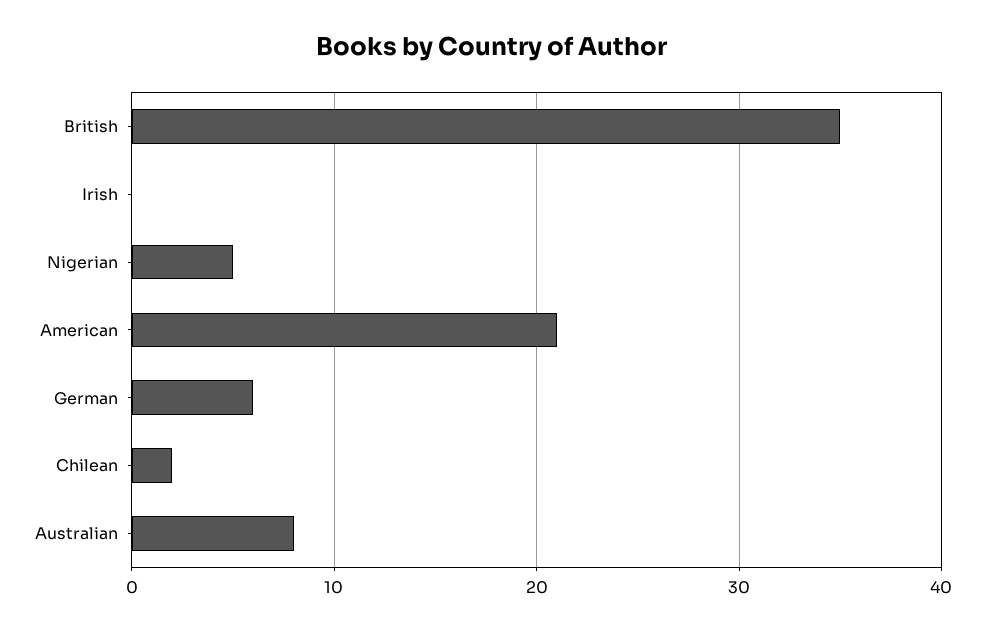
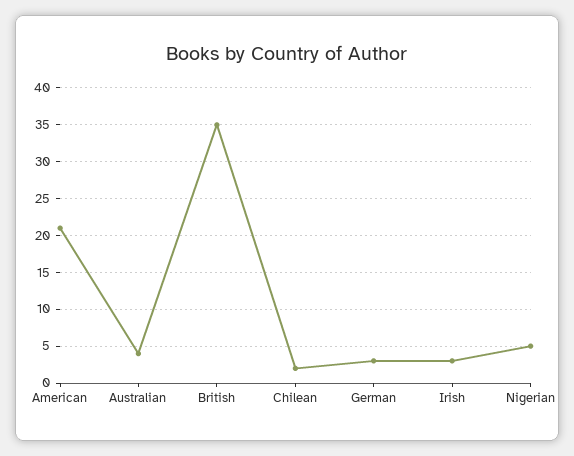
Irish: 0 -> 3
German: 6 -> 3
Australian: 8 -> 4

